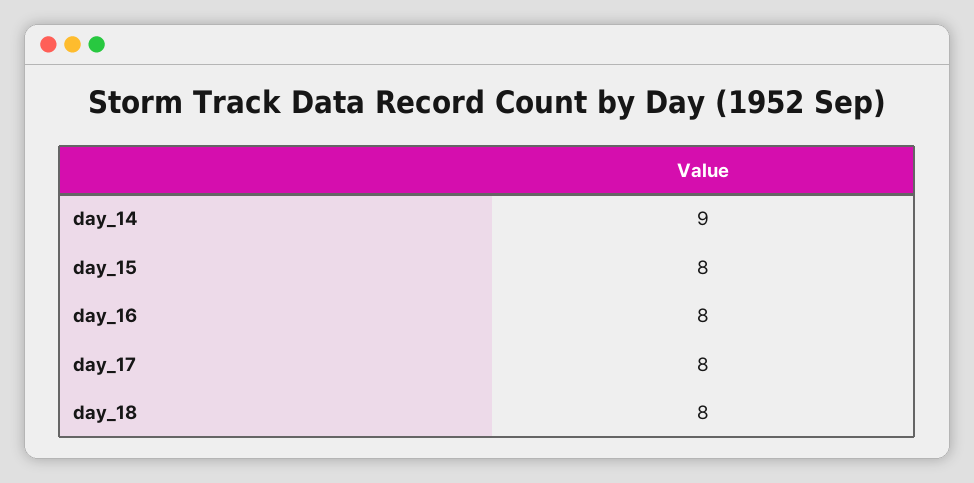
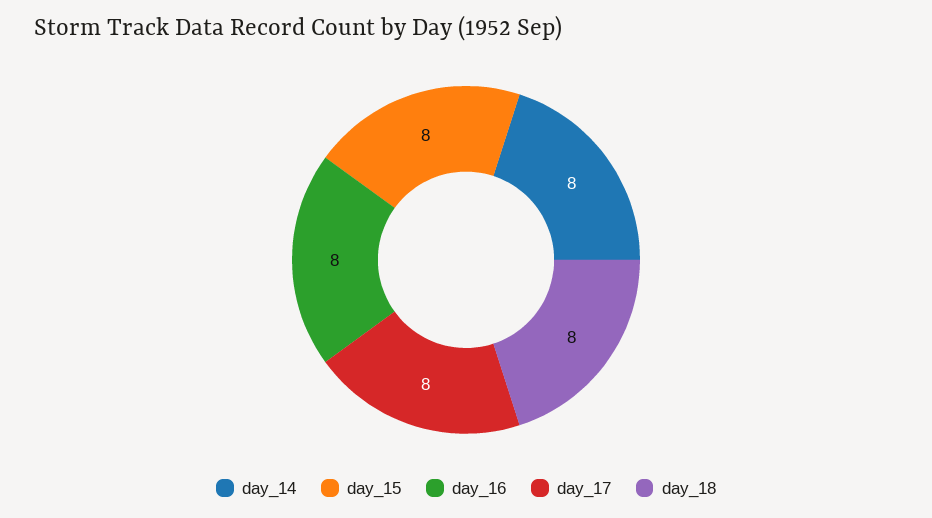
day_14: 9 -> 8

